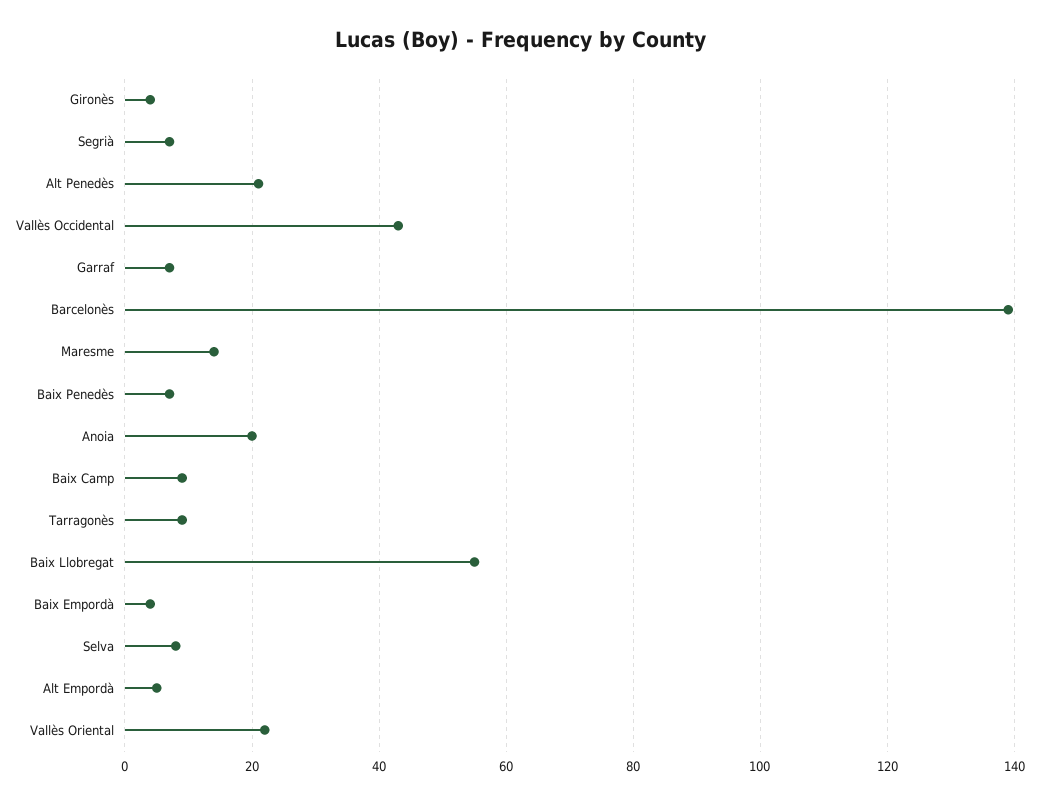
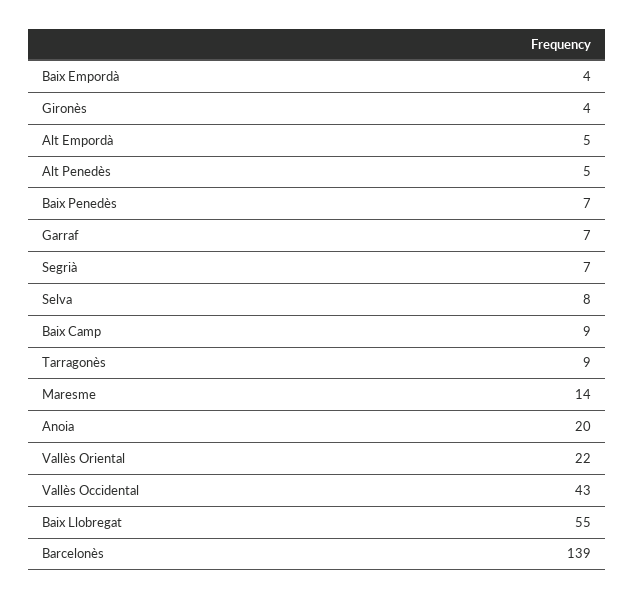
Alt Penedès: 20 -> 5

